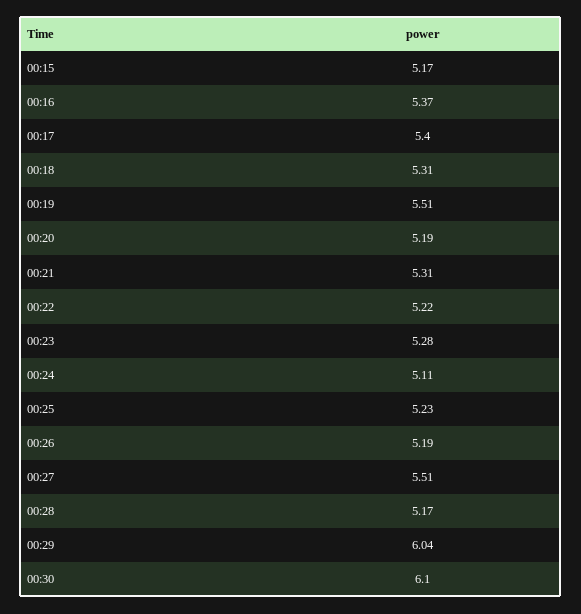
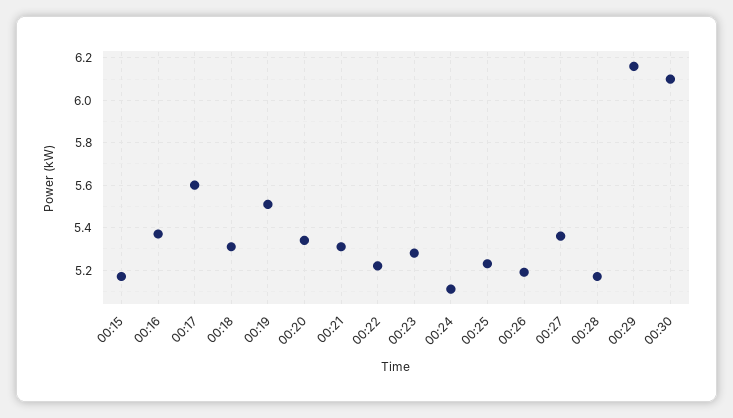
00:17: 5.4 -> 5.6
00:20: 5.19 -> 5.35
00:27: 5.51 -> 5.35
00:29: 6.04 -> 6.15

